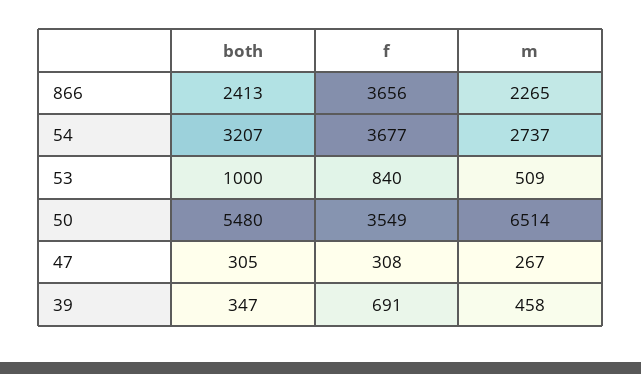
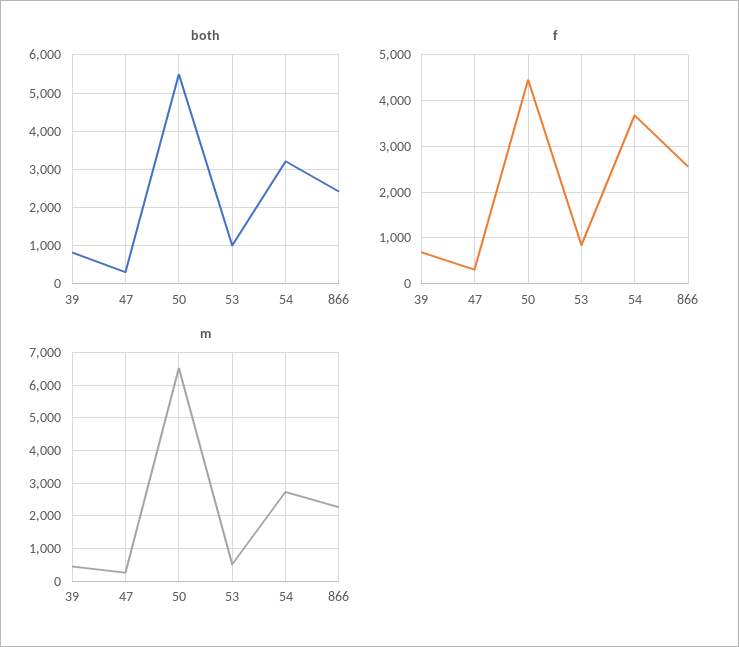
f, 866: 3656 -> 2600
f, 50: 3549 -> 4400
both, 39: 347 -> 800

